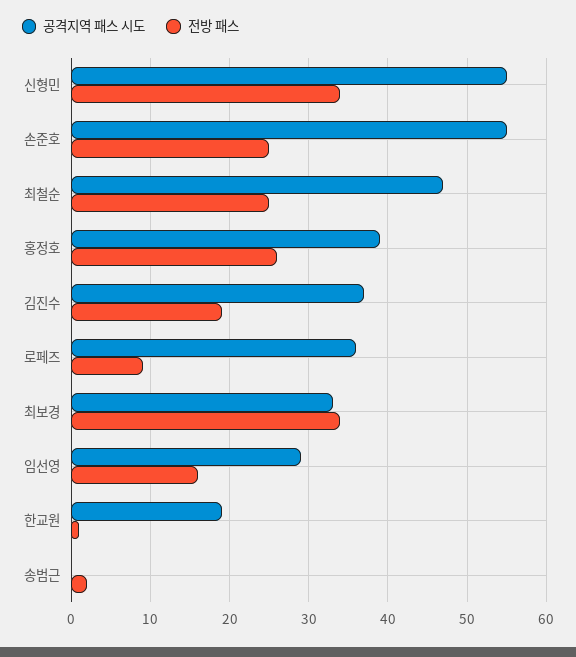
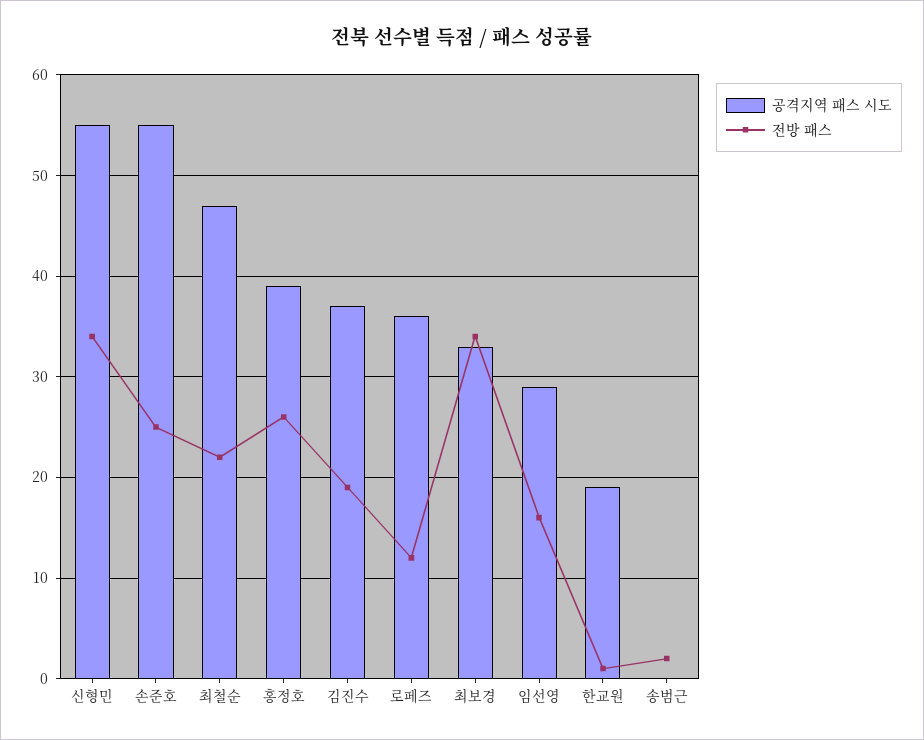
전방 패스, 최철순: 25 -> 22
전방 패스, 로페즈: 9 -> 12

